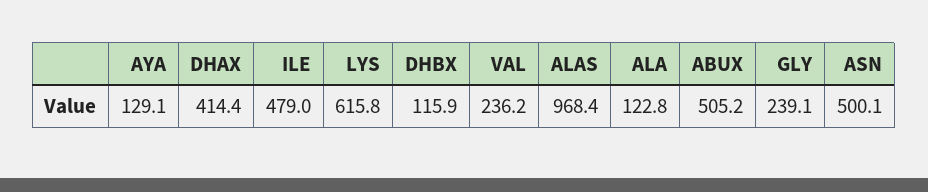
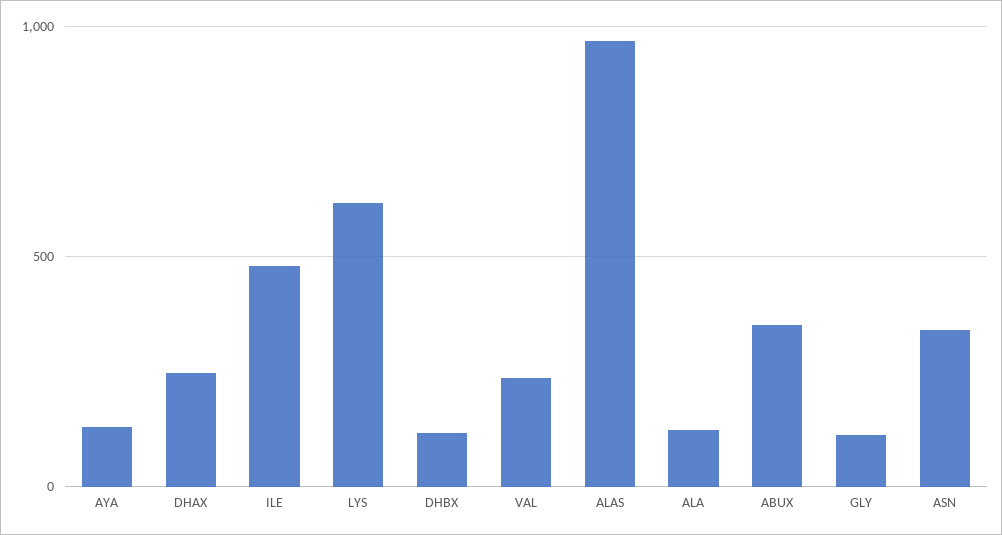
DHAX: 414.4 -> 250
ABUX: 505.2 -> 350
GLY: 239.1 -> 100
ASN: 500.1 -> 350

